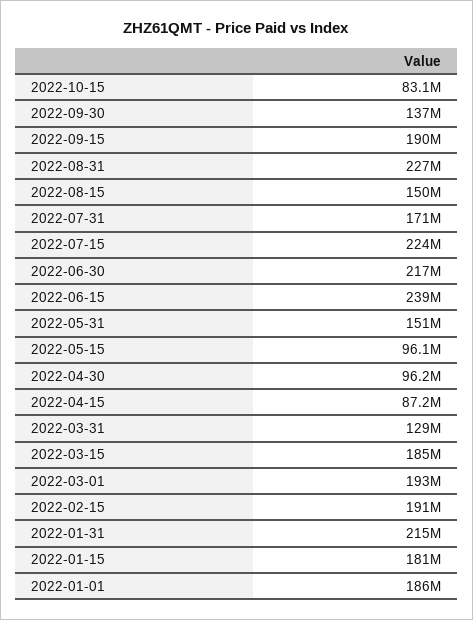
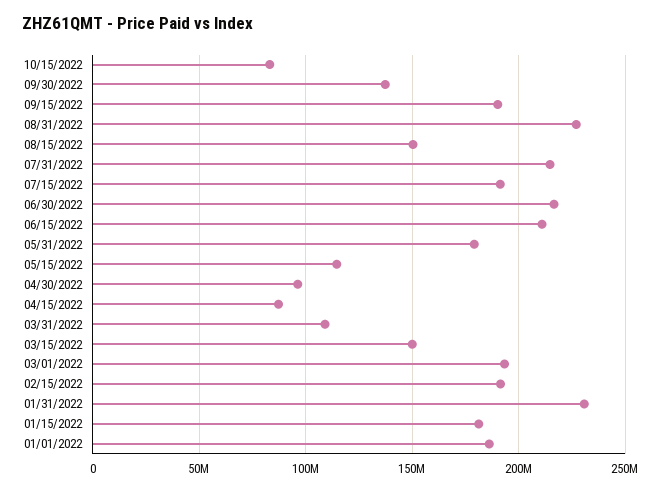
2022-07-31: 171000000 -> 215000000
2022-07-15: 224000000 -> 190000000
2022-06-15: 239000000 -> 210000000
2022-05-31: 151000000 -> 180000000
2022-05-15: 96100000 -> 115000000
2022-03-31: 129000000 -> 110000000
2022-03-15: 185000000 -> 150000000
2022-01-31: 215000000 -> 230000000

